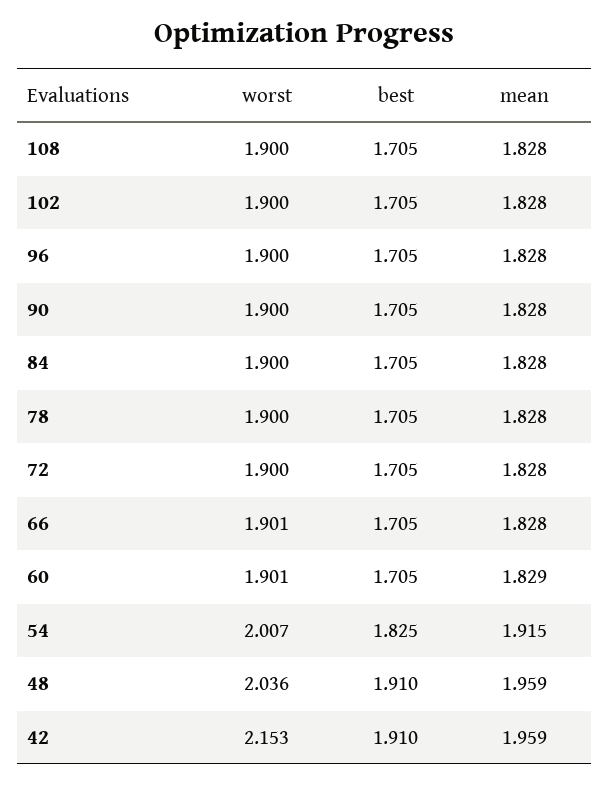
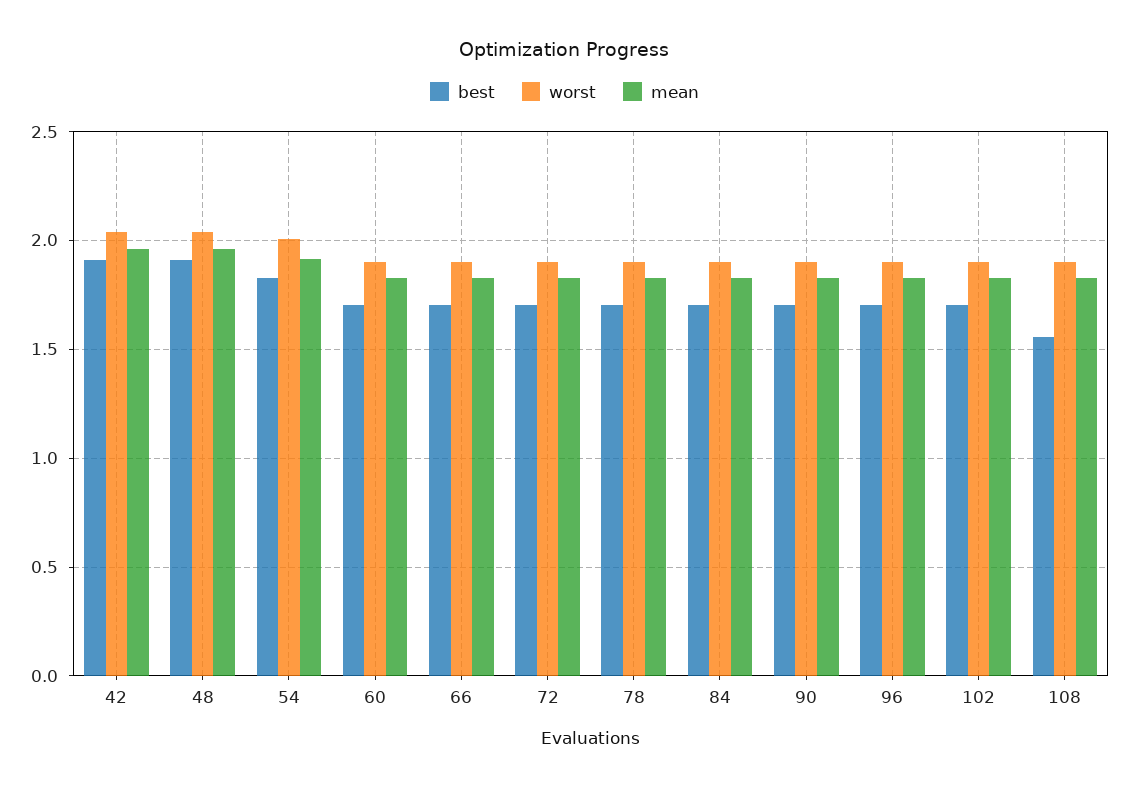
best, 108: 1.705 -> 1.55
worst, 42: 2.153 -> 2.05

